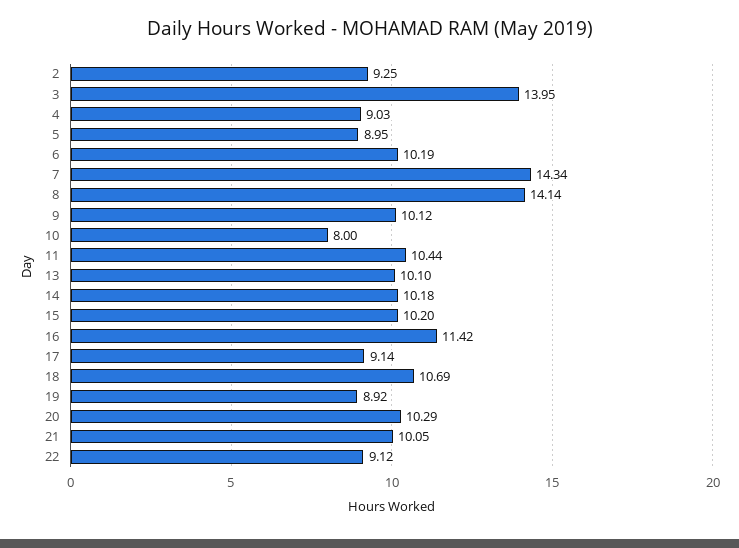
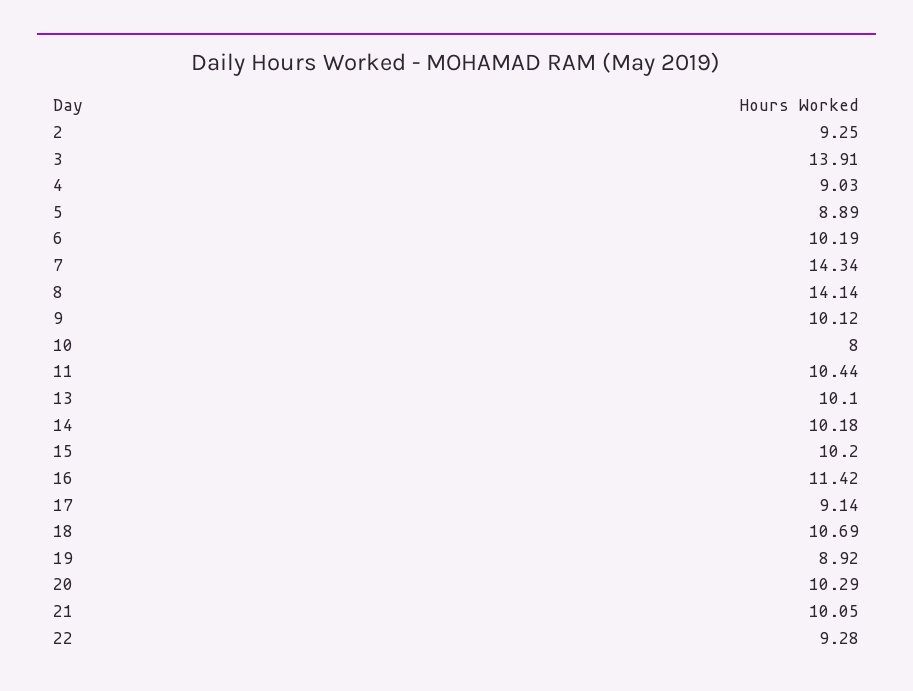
3: 13.95 -> 13.91
5: 8.95 -> 8.89
22: 9.12 -> 9.28

